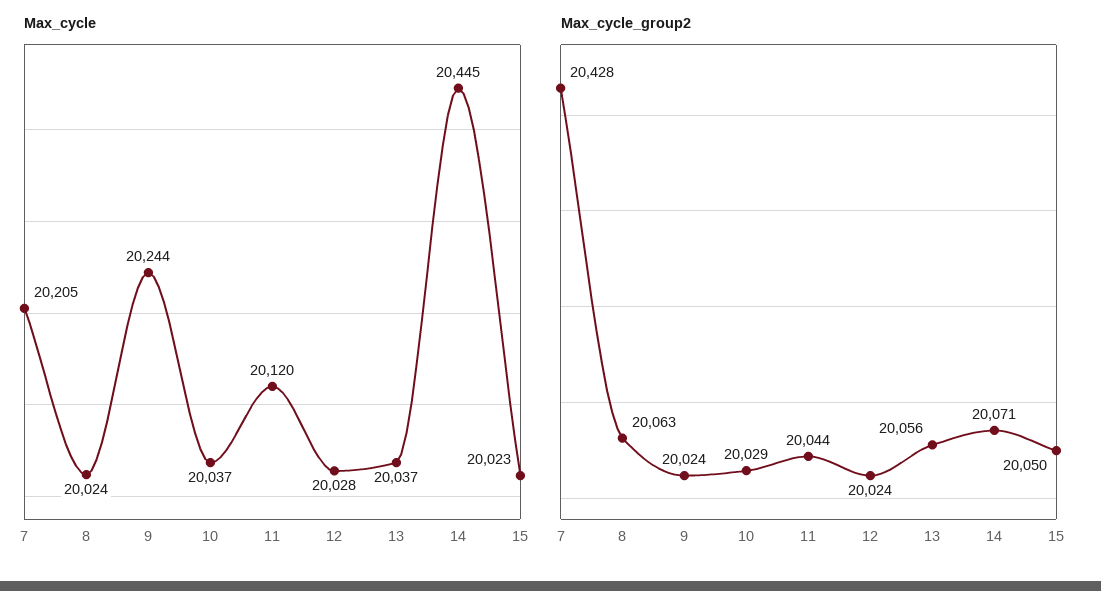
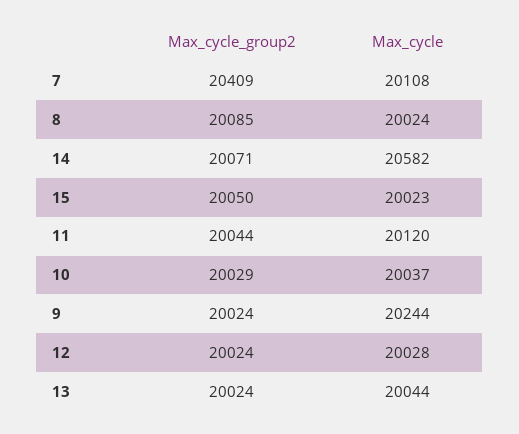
Max_cycle, 7: 20205 -> 20108
Max_cycle, 13: 20037 -> 20044
Max_cycle, 14: 20445 -> 20582
Max_cycle_group2, 7: 20428 -> 20409
Max_cycle_group2, 8: 20063 -> 20085
Max_cycle_group2, 13: 20056 -> 20024

